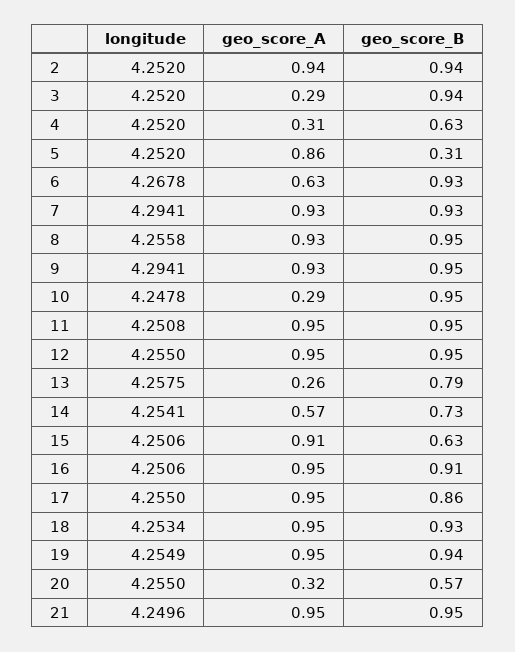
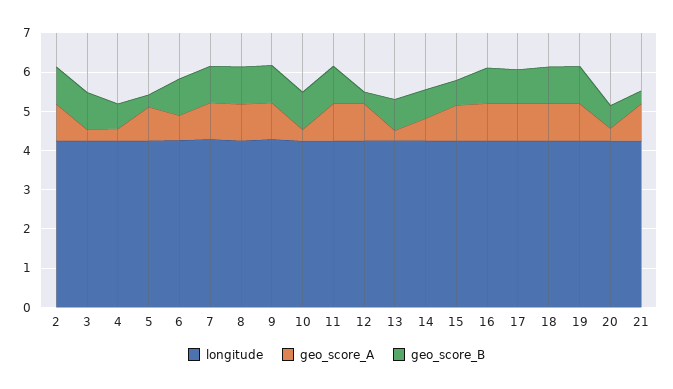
geo_score_B, 12: 0.95 -> 0.25
geo_score_B, 21: 0.95 -> 0.25

